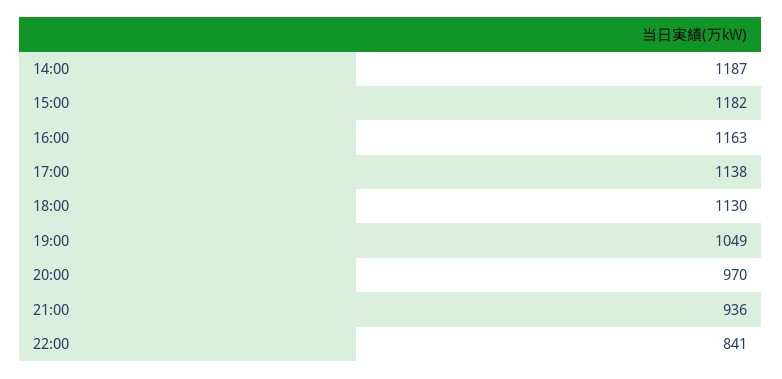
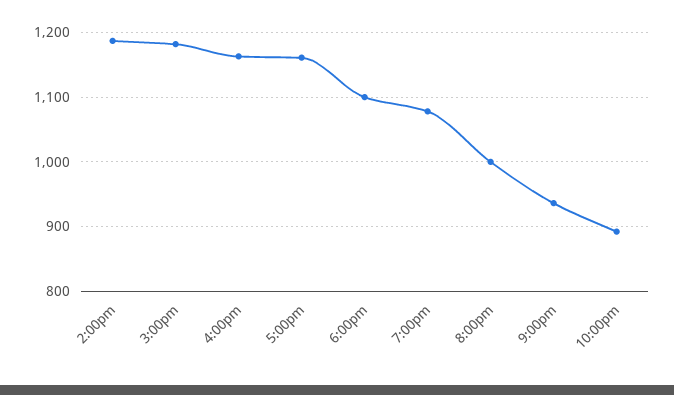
17:00: 1138 -> 1160
18:00: 1130 -> 1100
19:00: 1049 -> 1080
20:00: 970 -> 1000
22:00: 841 -> 890

